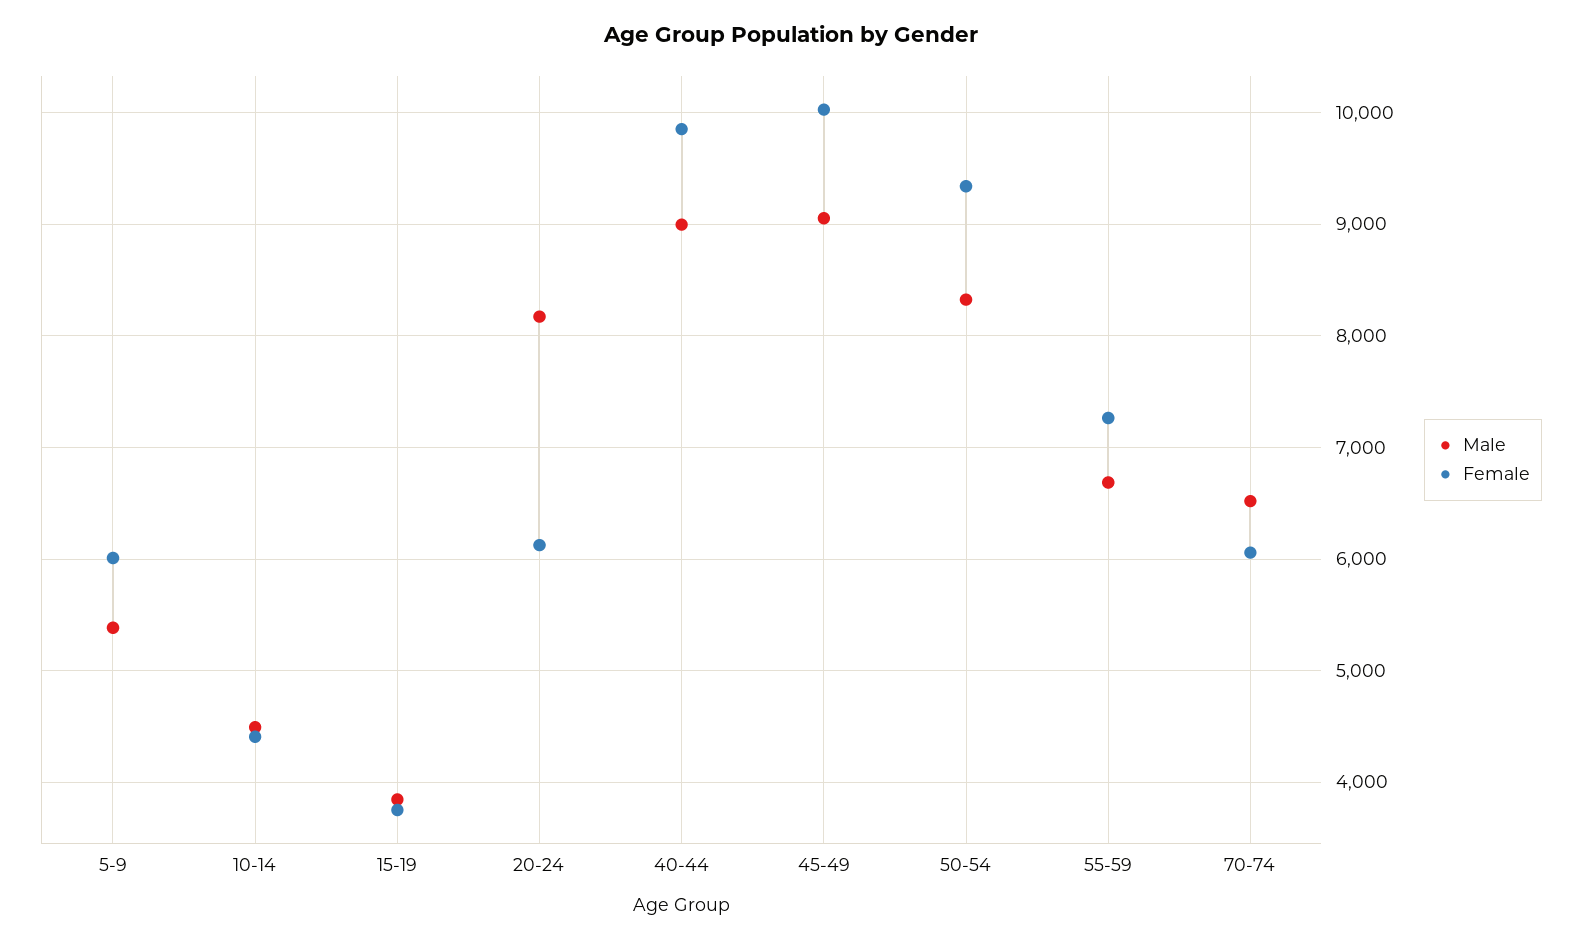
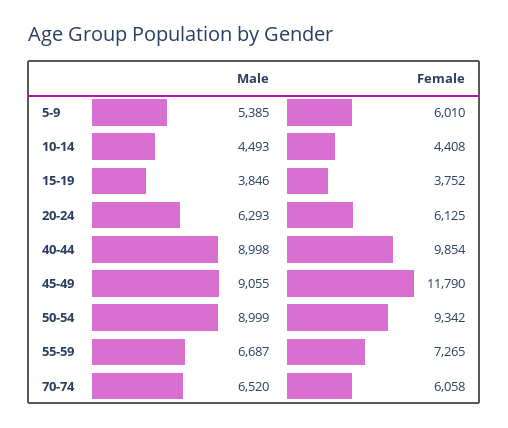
Male, 20-24: 8200 -> 6293
Female, 45-49: 10000 -> 11790
Male, 50-54: 8300 -> 8999

